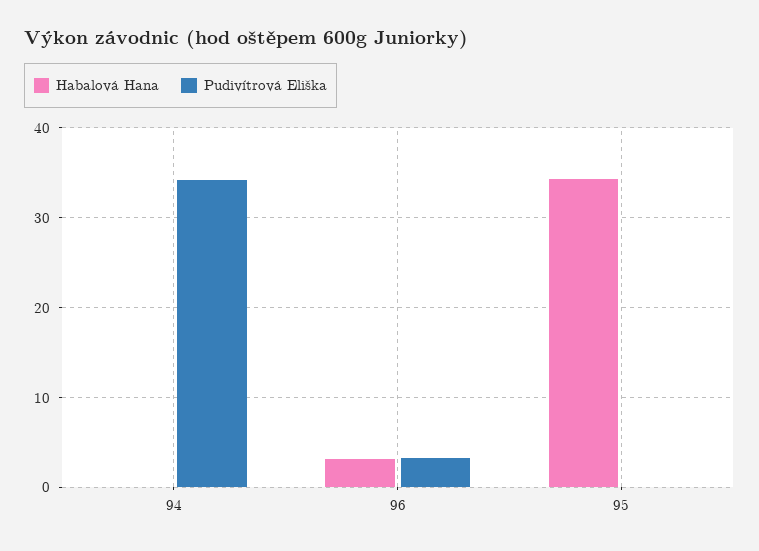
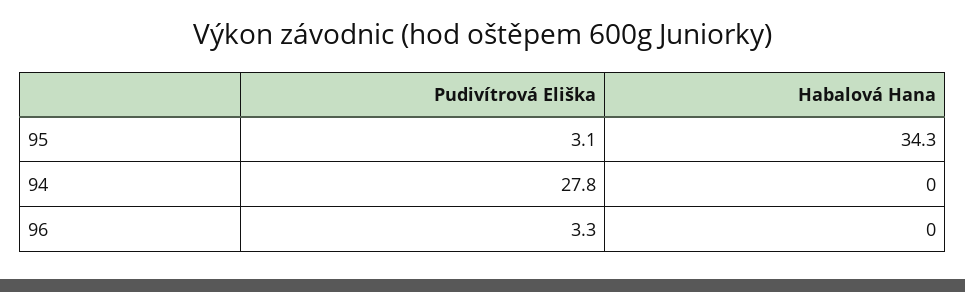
Pudivítrová Eliška, 94: 34 -> 27.8
Habalová Hana, 96: 3 -> 0
Pudivítrová Eliška, 95: 0 -> 3.1

